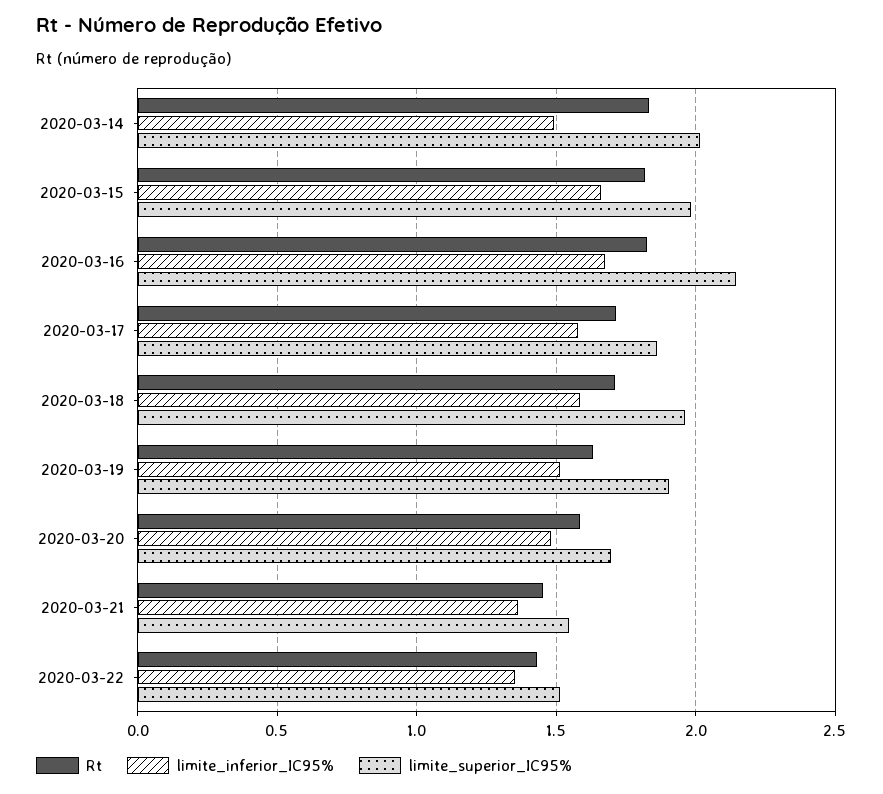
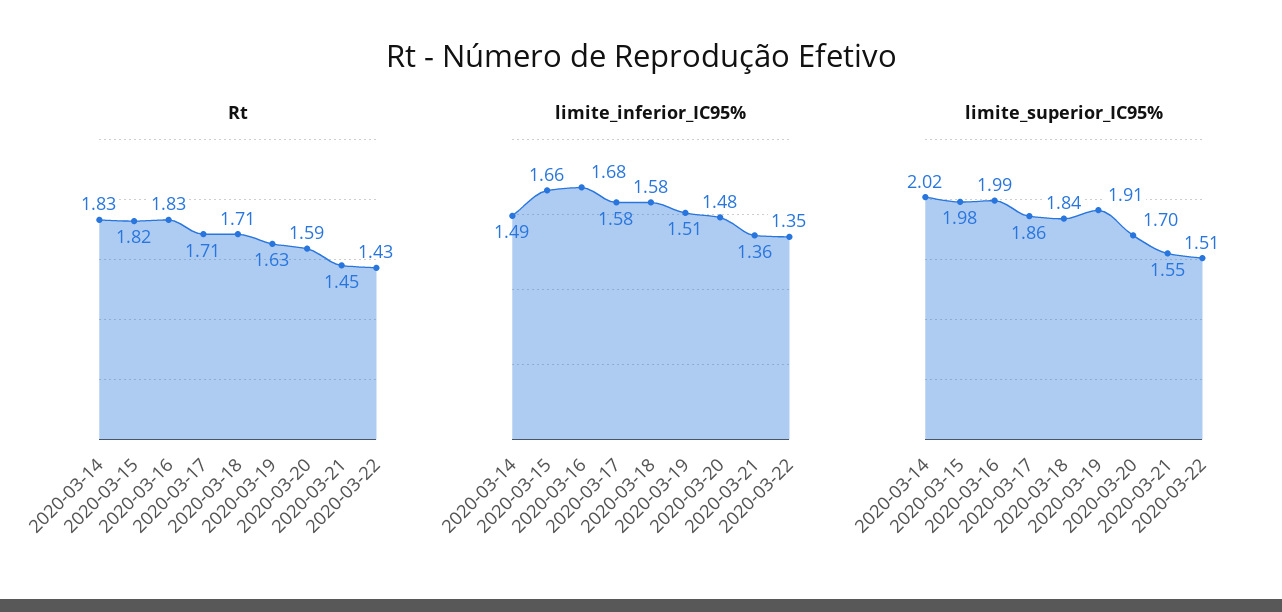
limite_superior_IC95%, 2020-03-16: 2.15 -> 1.99
limite_superior_IC95%, 2020-03-18: 1.95 -> 1.84

